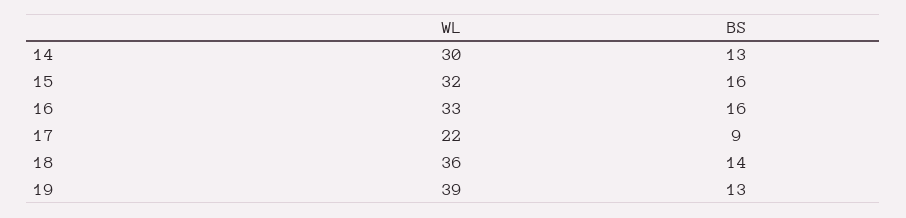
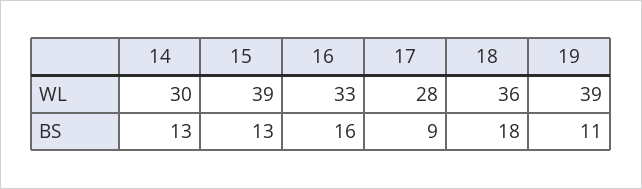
WL, 15: 32 -> 39
BS, 15: 16 -> 13
WL, 17: 22 -> 28
BS, 18: 14 -> 18
BS, 19: 13 -> 11

